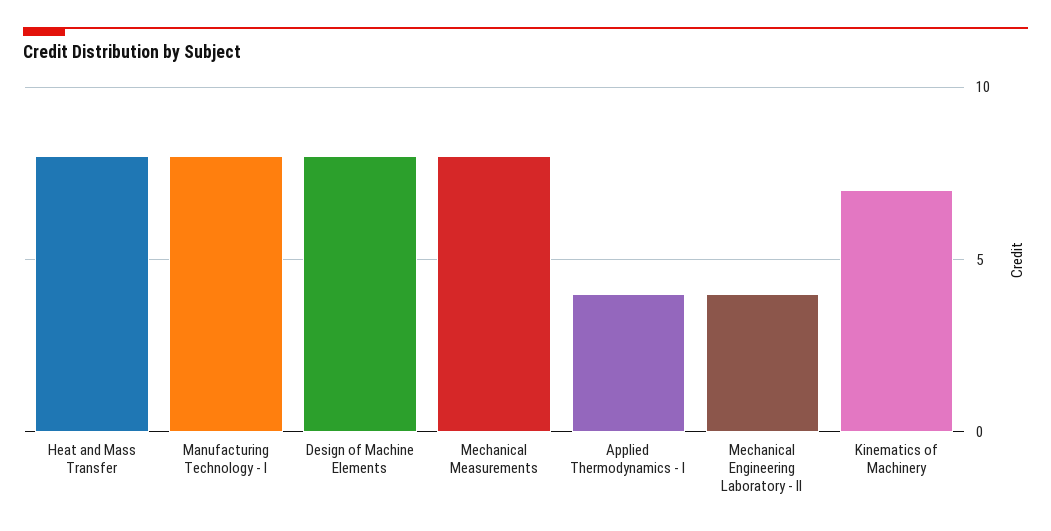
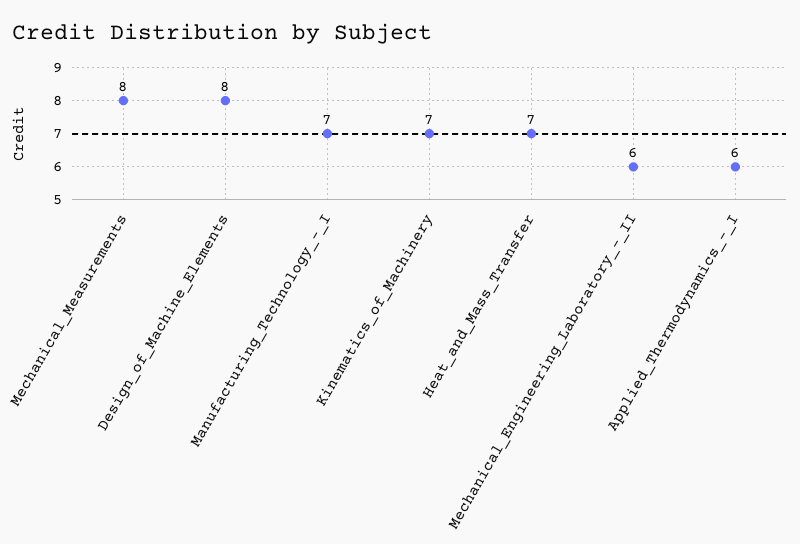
Heat and Mass Transfer: 8 -> 7
Manufacturing Technology - I: 8 -> 7
Applied Thermodynamics - I: 4 -> 6
Mechanical Engineering Laboratory - II: 4 -> 6

